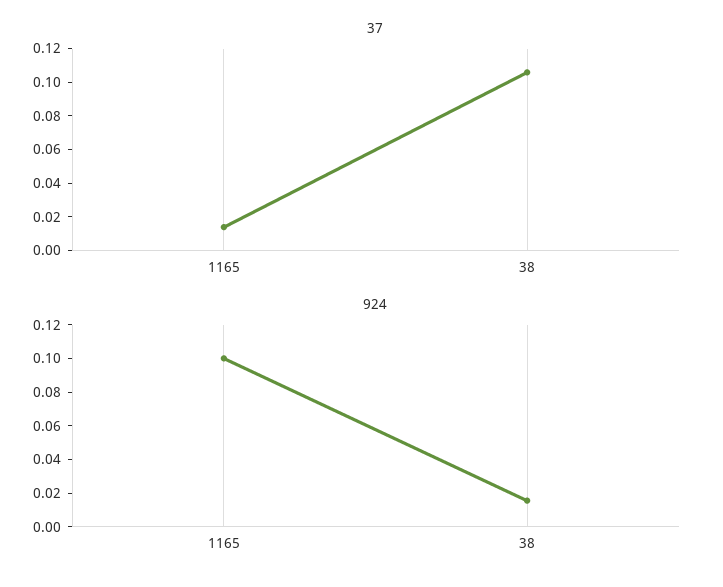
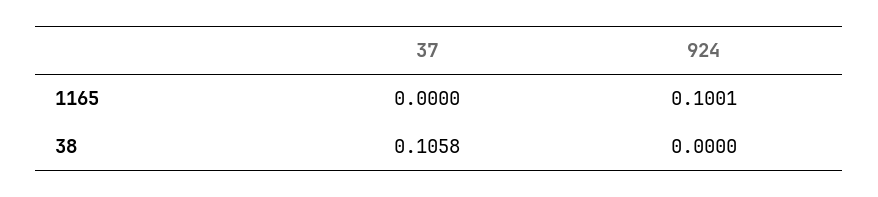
37, 1165: 0.015 -> 0
924, 38: 0.015 -> 0

